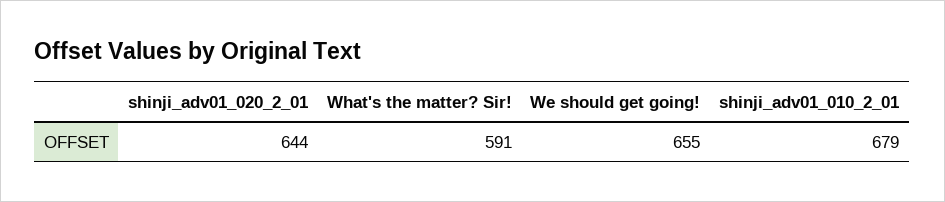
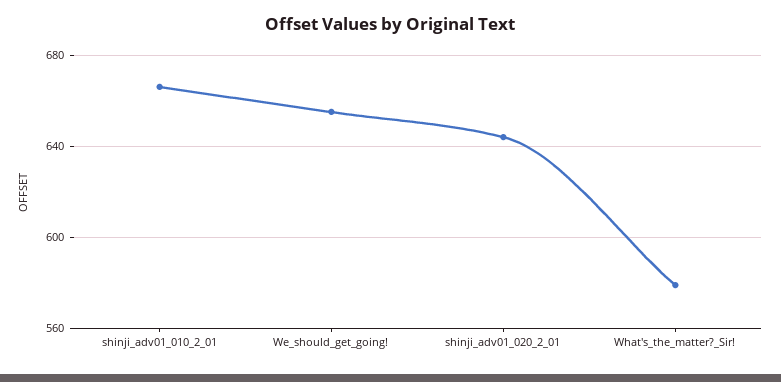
What's the matter? Sir!: 591 -> 580
shinji_adv01_010_2_01: 679 -> 665

